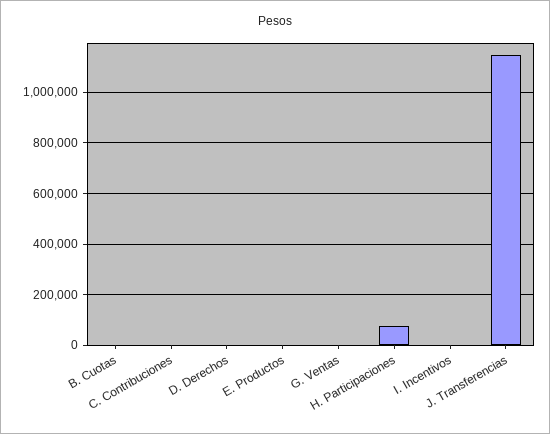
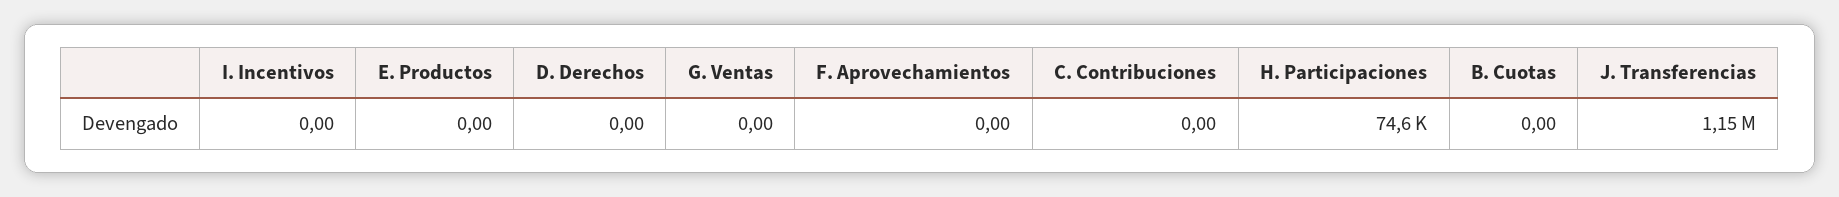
F. Aprovechamientos: none -> 0

